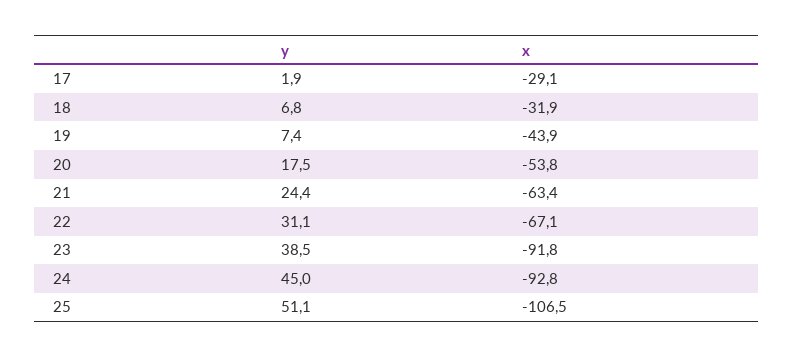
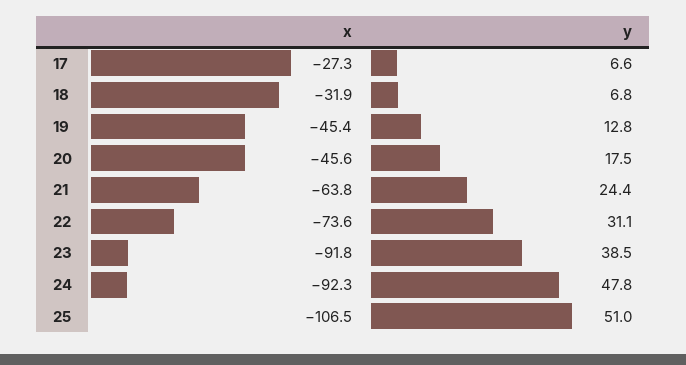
y, 17: 1.9 -> 6.6
x, 17: -29.1 -> -27.3
y, 19: 7.4 -> 12.8
x, 19: -43.9 -> -45.4
x, 20: -53.8 -> -45.6
x, 21: -63.4 -> -63.8
x, 22: -67.1 -> -73.6
y, 24: 45 -> 47.8
x, 24: -92.8 -> -92.3
y, 25: 51.1 -> 51

